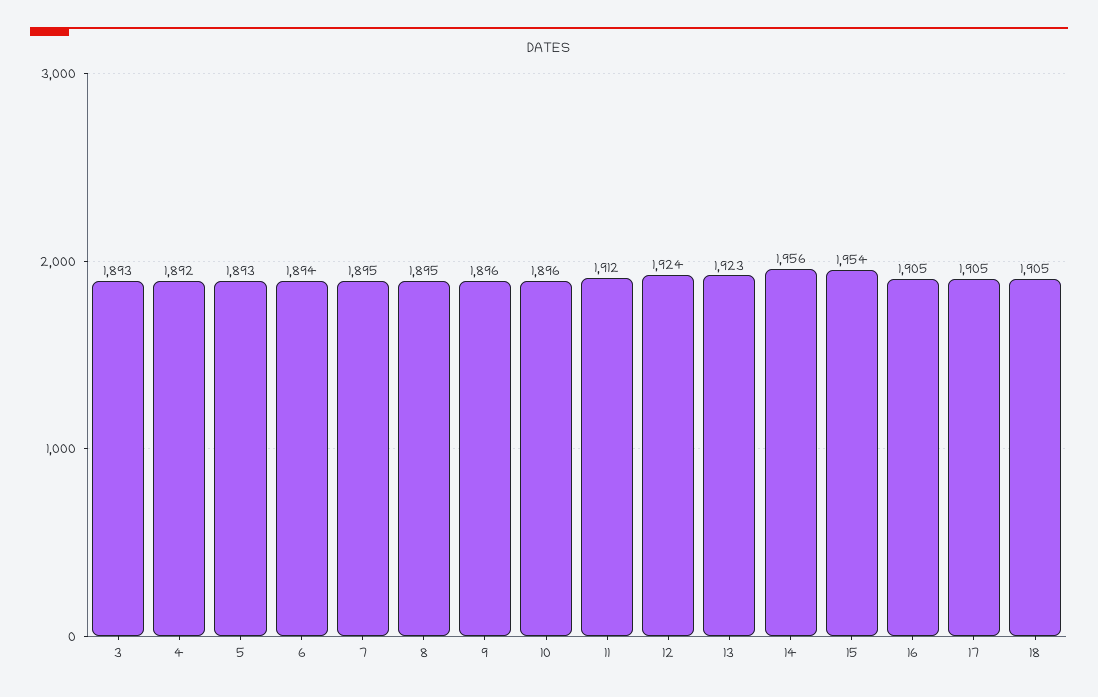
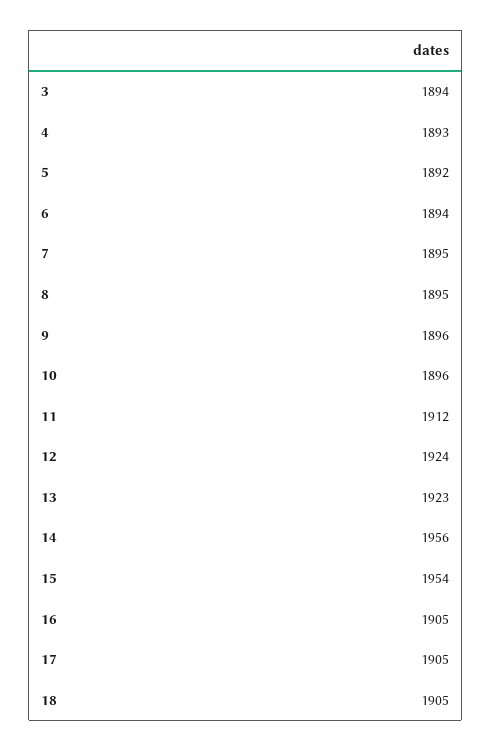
3: 1893 -> 1894
4: 1892 -> 1893
5: 1893 -> 1892

